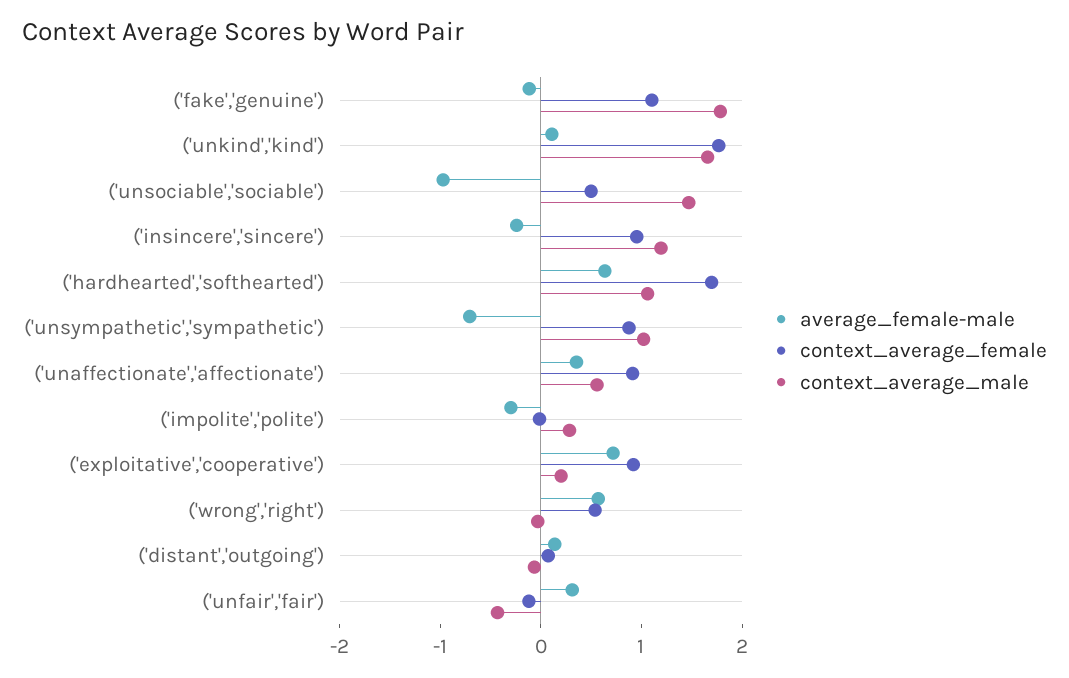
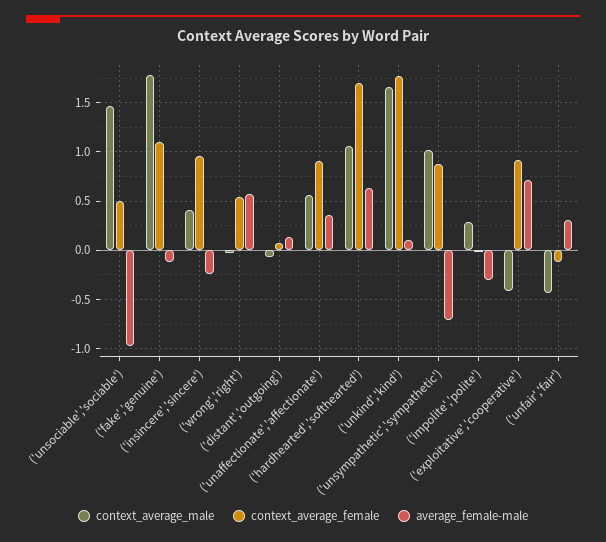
context_average_male, ('insincere','sincere'): 1.2 -> 0.4
context_average_male, ('exploitative','cooperative'): 0.2 -> -0.4

